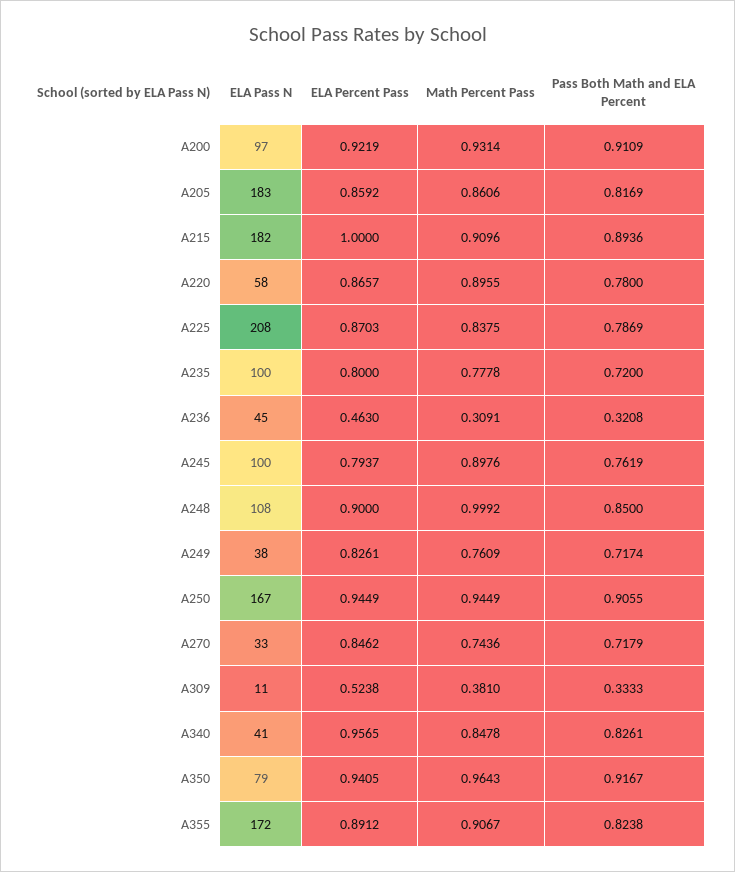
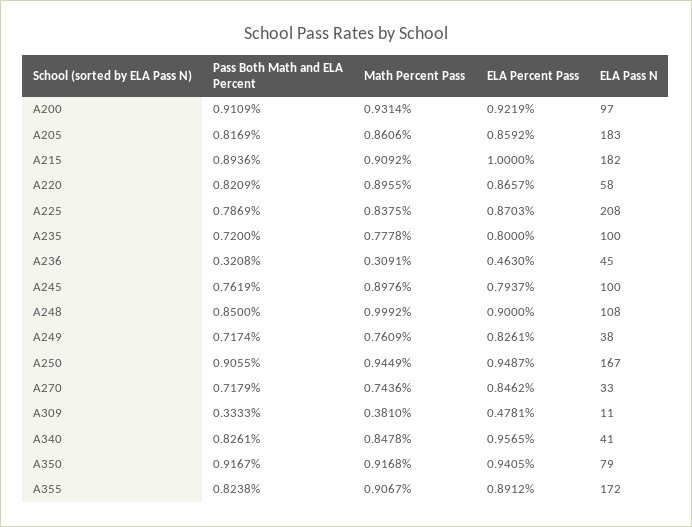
Math Percent Pass, A215: 0.9096 -> 0.9092
Pass Both Math and ELA Percent, A220: 0.78 -> 0.8209
ELA Percent Pass, A250: 0.9449 -> 0.9487
ELA Percent Pass, A309: 0.5238 -> 0.4781
Math Percent Pass, A350: 0.9643 -> 0.9168

